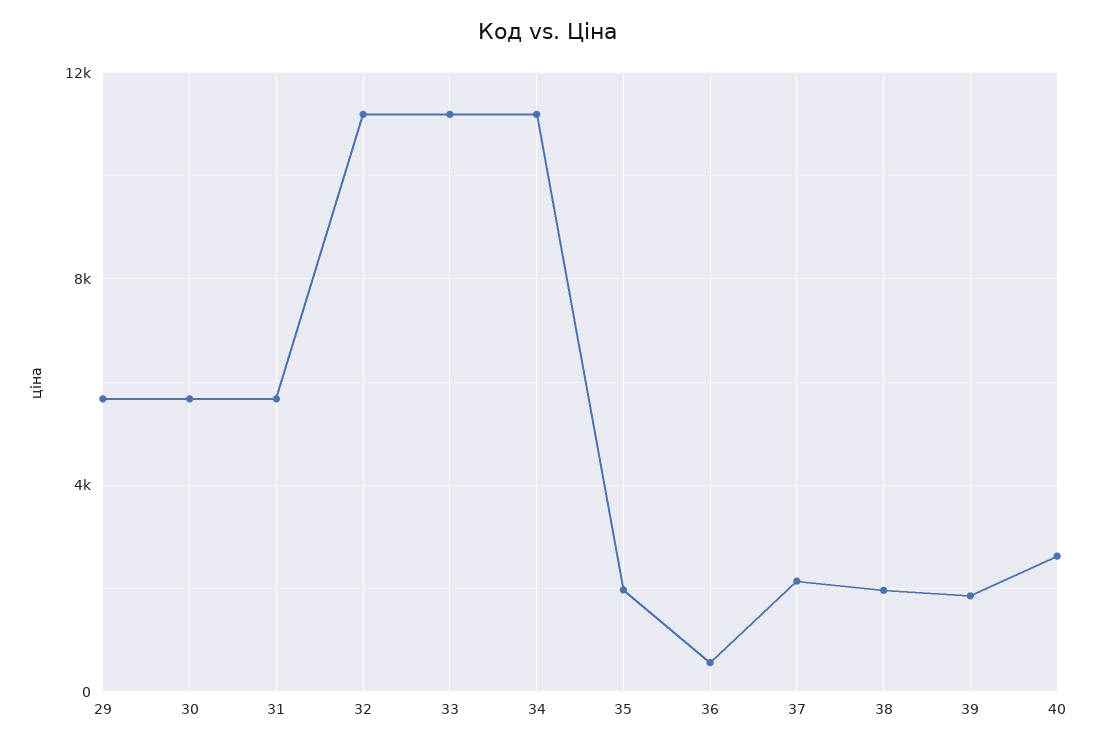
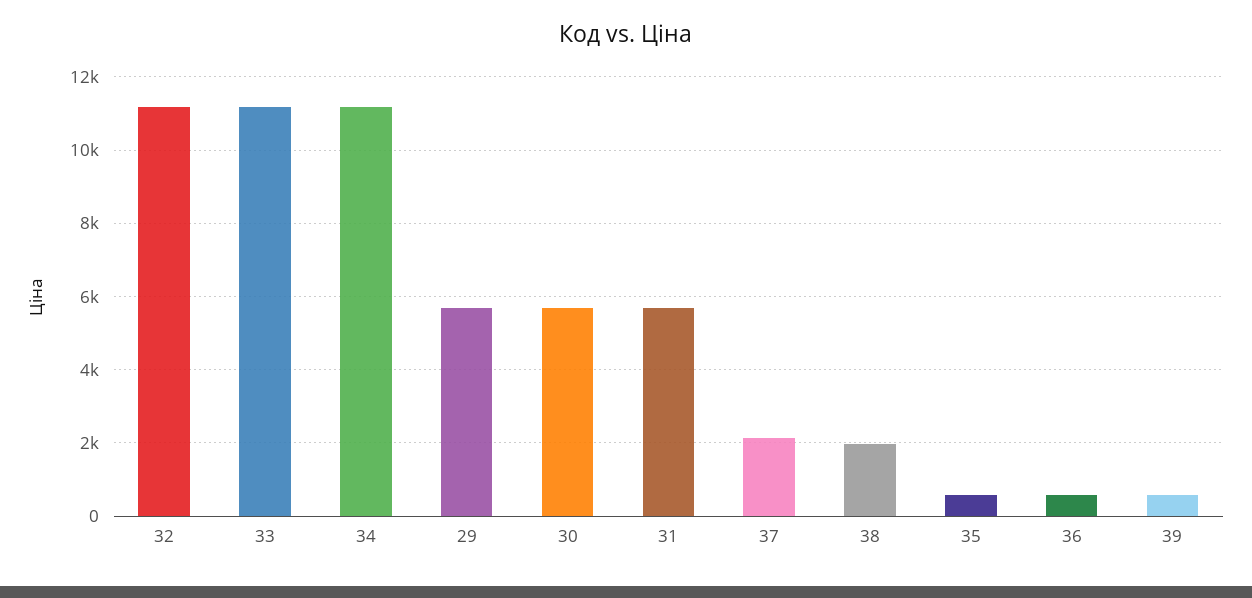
35: 2000 -> 600
39: 2000 -> 600
40: 2500 -> none

